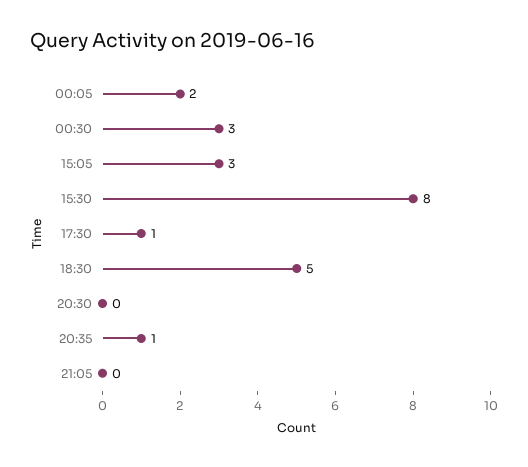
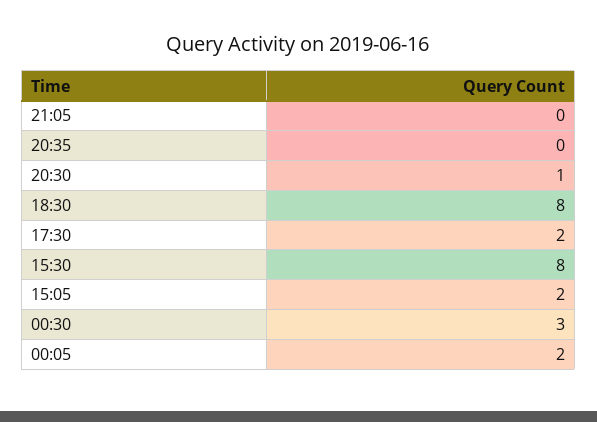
15:05: 3 -> 2
17:30: 1 -> 2
18:30: 5 -> 8
20:30: 0 -> 1
20:35: 1 -> 0

